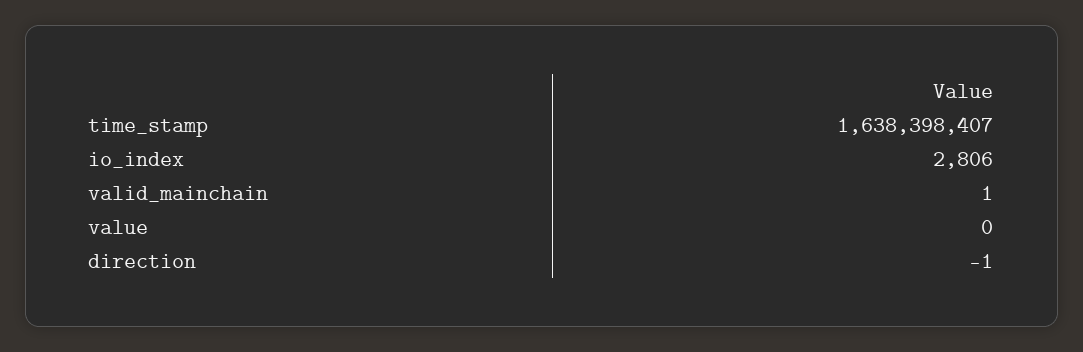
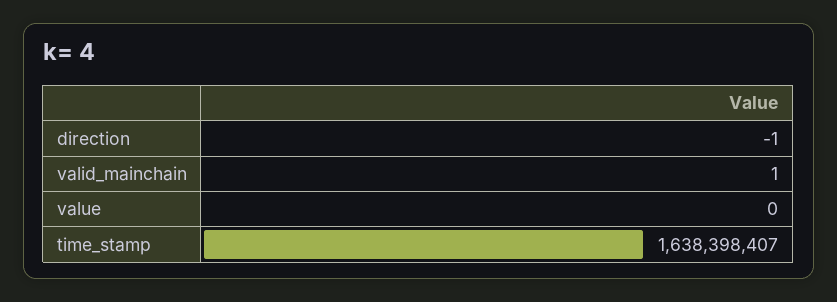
io_index: 2806 -> none

